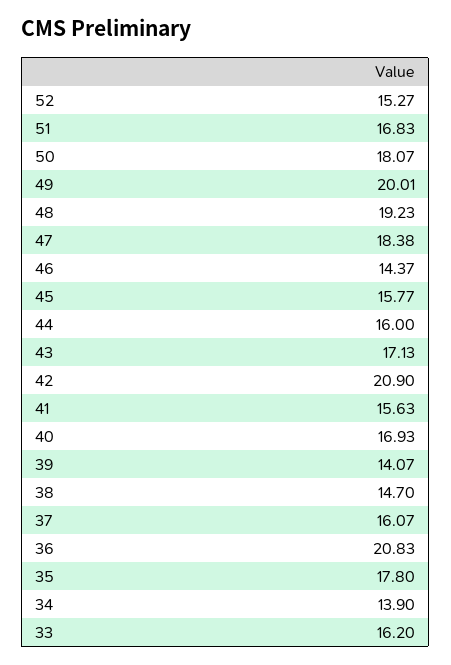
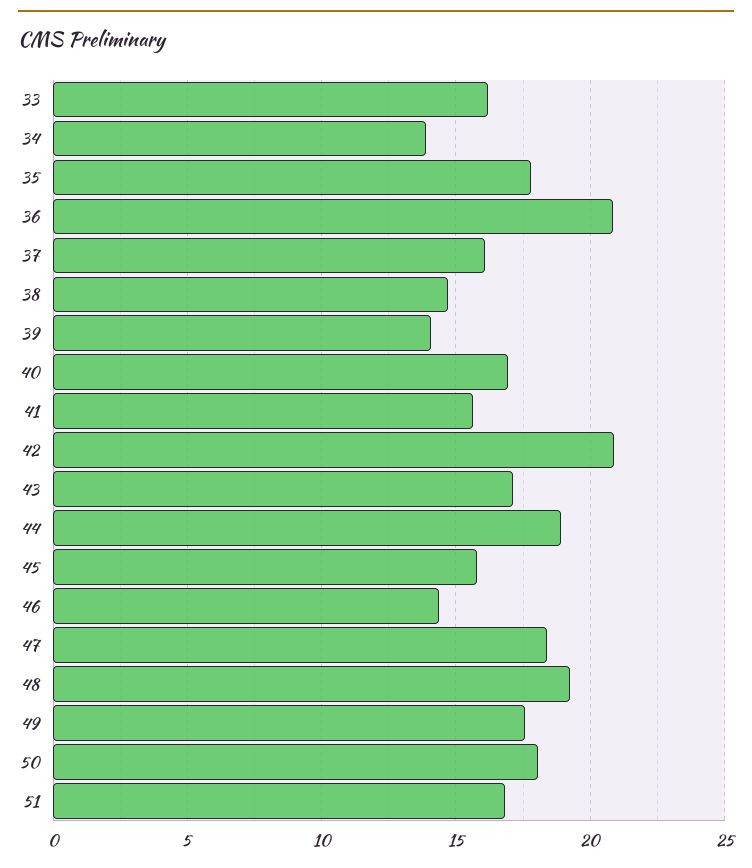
52: 15.27 -> none
49: 20.01 -> 17.5
44: 16 -> 19

